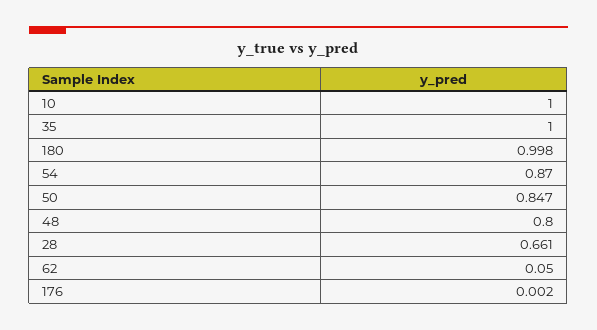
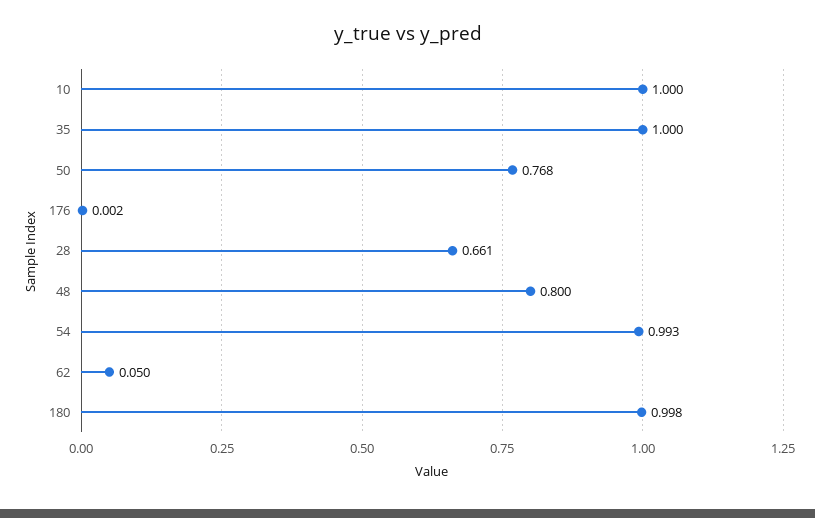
54: 0.87 -> 0.993
50: 0.847 -> 0.768

